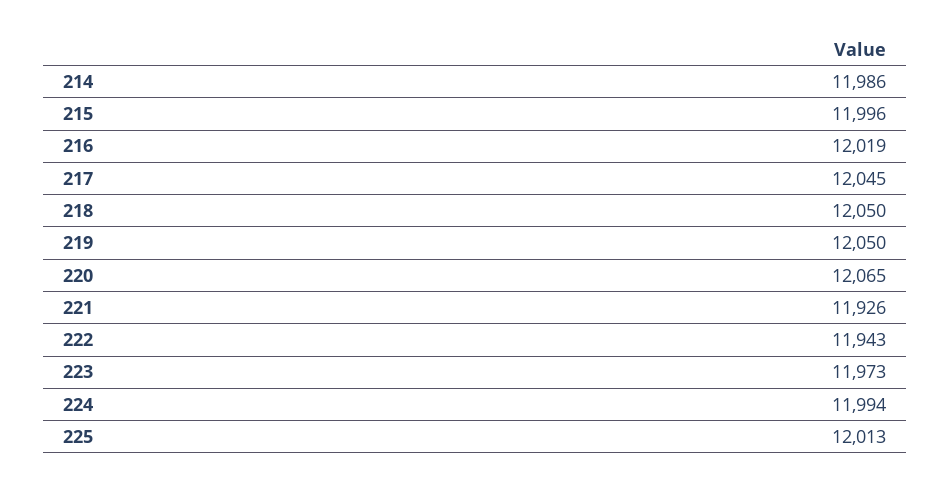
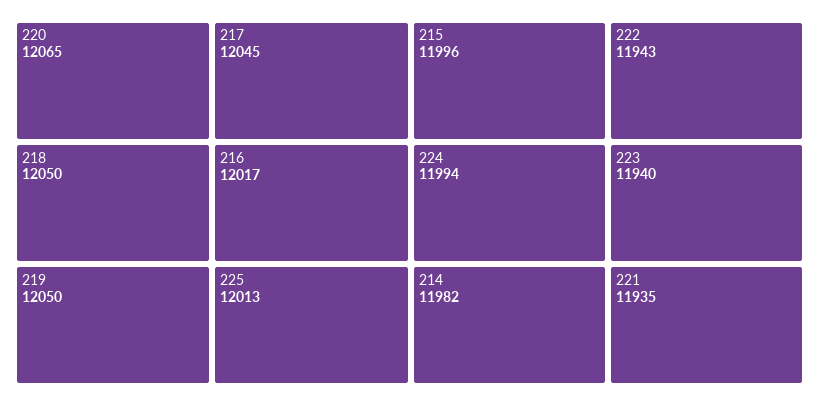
214: 11986 -> 11982
216: 12019 -> 12017
221: 11926 -> 11935
223: 11973 -> 11940

